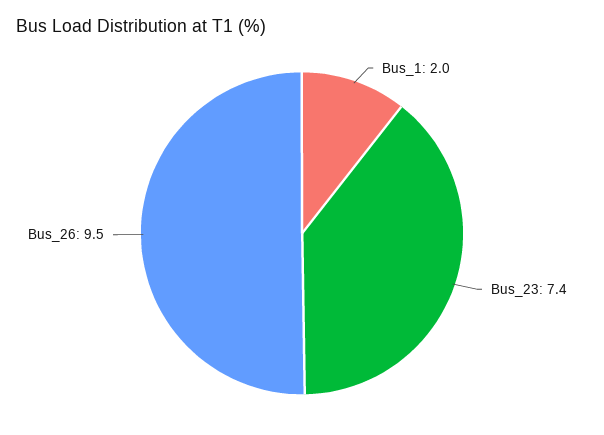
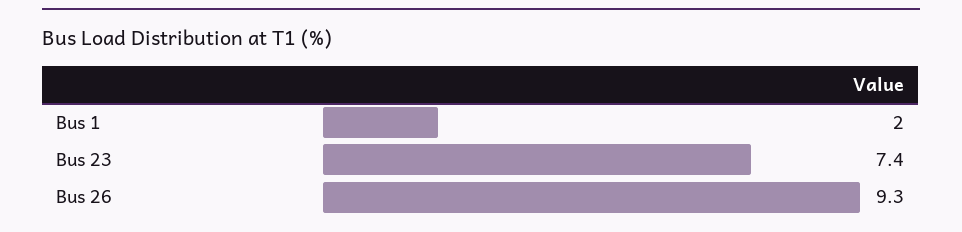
Bus_26: 9.5 -> 9.3

